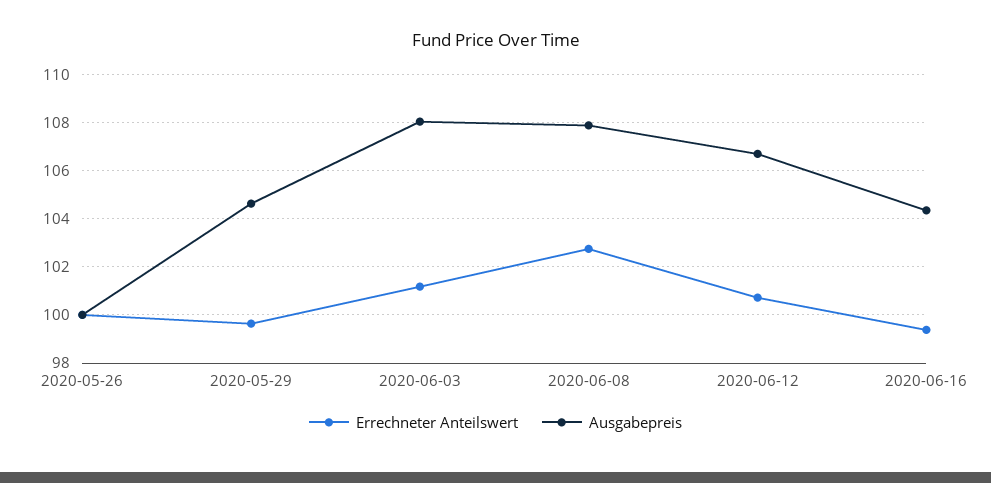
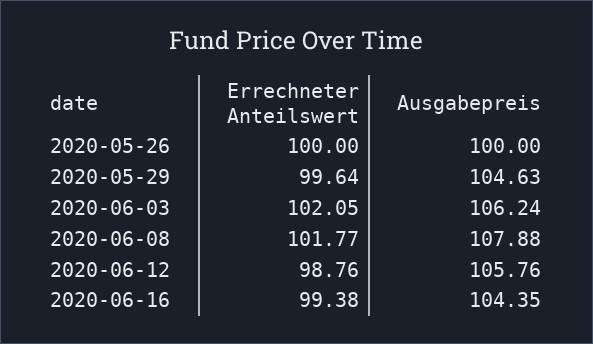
Errechneter Anteilswert, 2020-06-03: 101.25 -> 102.05
Ausgabepreis, 2020-06-03: 108 -> 106.24
Errechneter Anteilswert, 2020-06-08: 102.75 -> 101.77
Errechneter Anteilswert, 2020-06-12: 100.75 -> 98.76
Ausgabepreis, 2020-06-12: 106.75 -> 105.76

